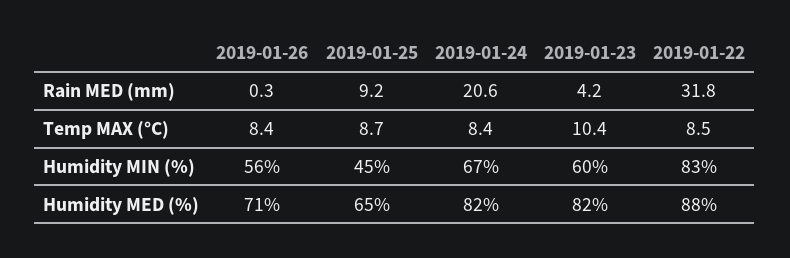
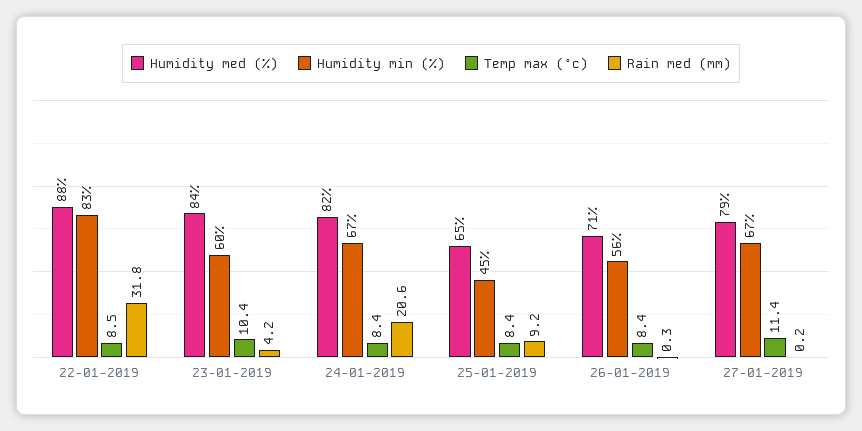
Temp MAX (°C), 2019-01-25: 8.7 -> 8.4
Humidity MED (%), 2019-01-23: 82 -> 84
Humidity MED (%), 27-01-2019: none -> 79
Humidity MIN (%), 27-01-2019: none -> 67
Temp MAX (°C), 27-01-2019: none -> 11.4
Rain MED (mm), 27-01-2019: none -> 0.2

